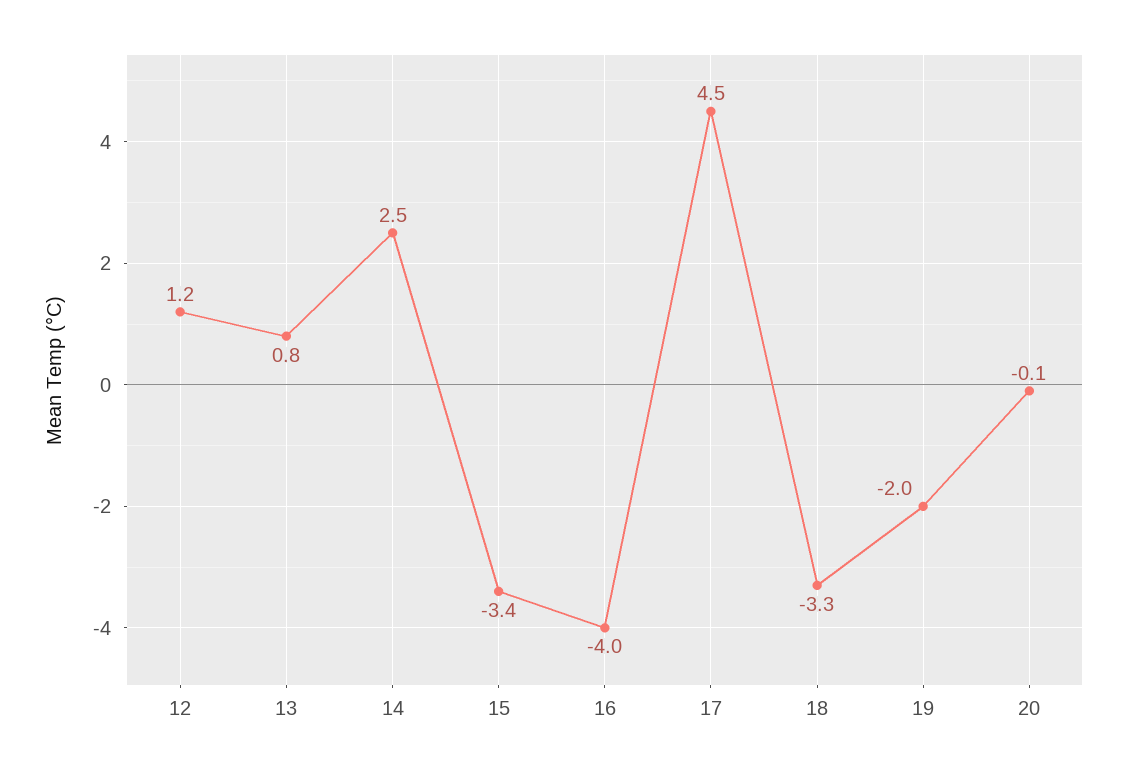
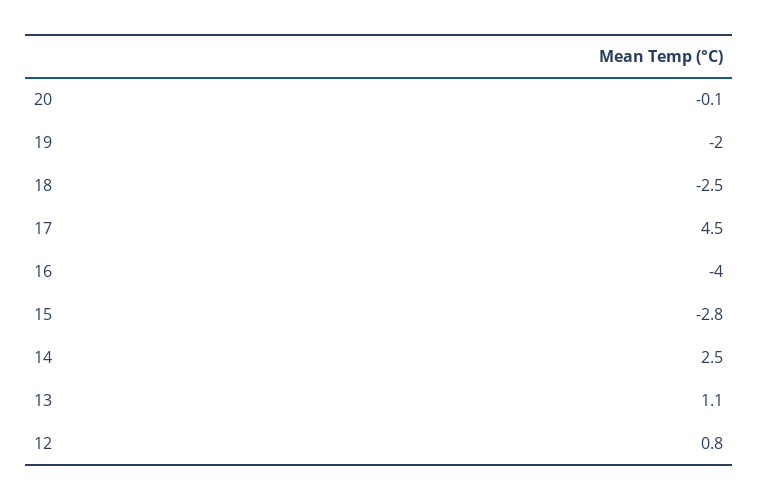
12: 1.2 -> 0.8
13: 0.8 -> 1.1
15: -3.4 -> -2.8
18: -3.3 -> -2.5

